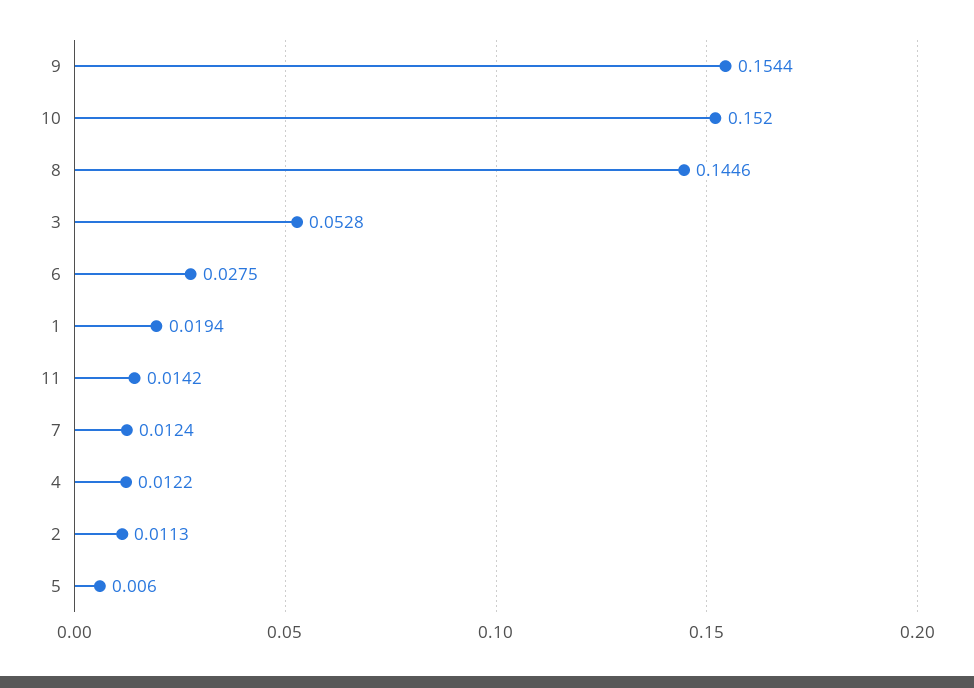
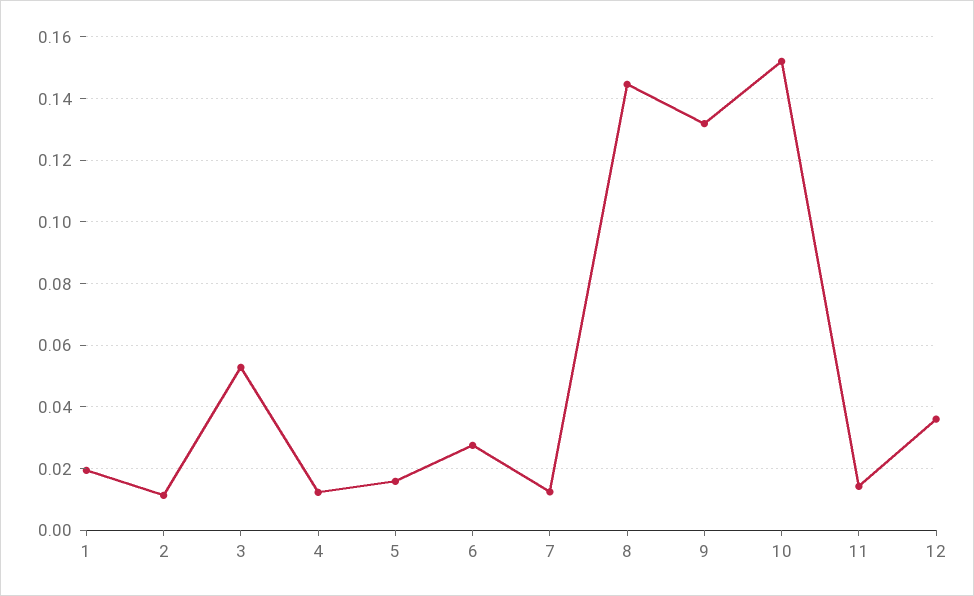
9: 0.1544 -> 0.132
5: 0.006 -> 0.016
12: none -> 0.036

